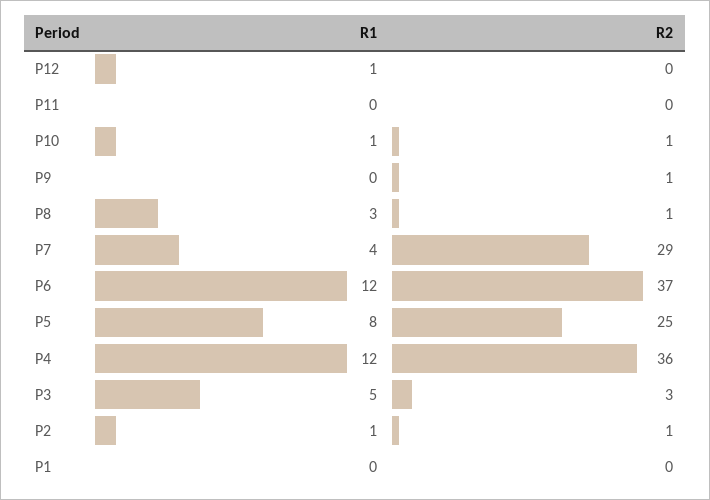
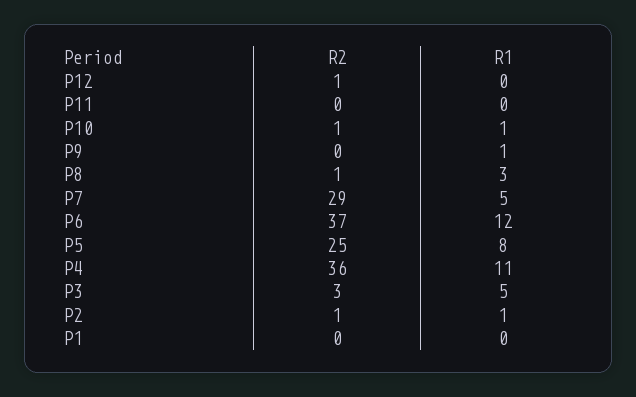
R1, P12: 1 -> 0
R2, P12: 0 -> 1
R1, P9: 0 -> 1
R2, P9: 1 -> 0
R1, P7: 4 -> 5
R1, P4: 12 -> 11

